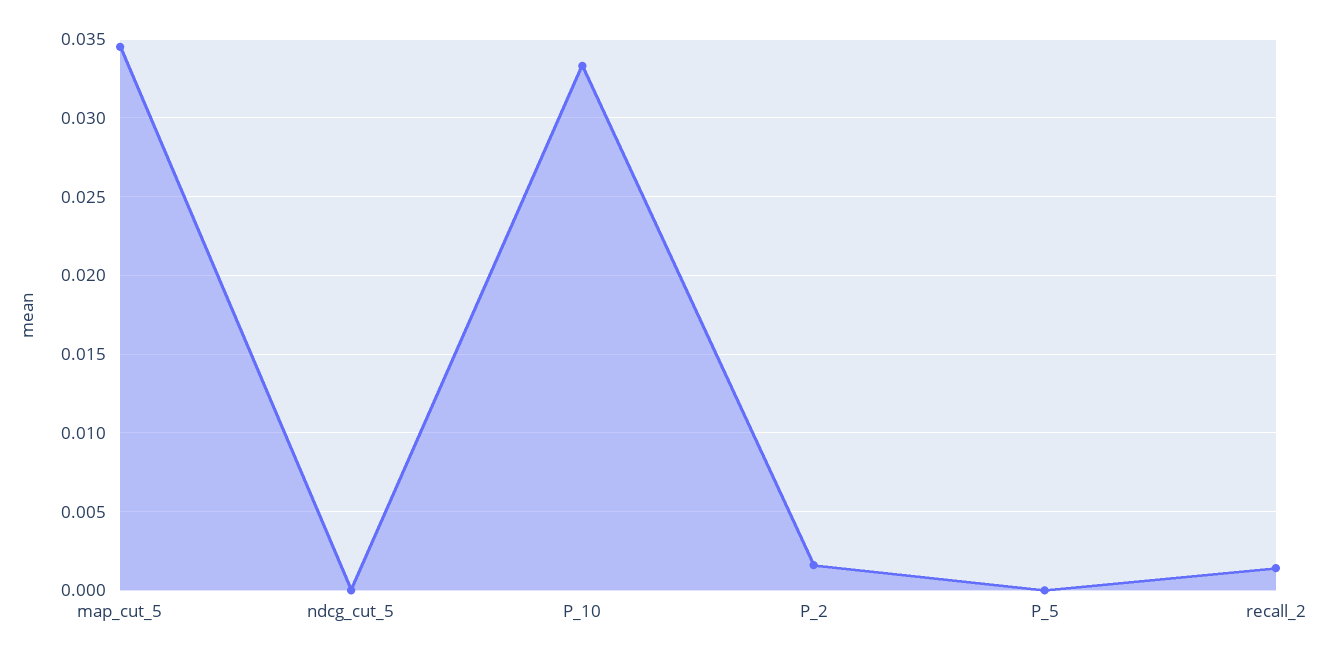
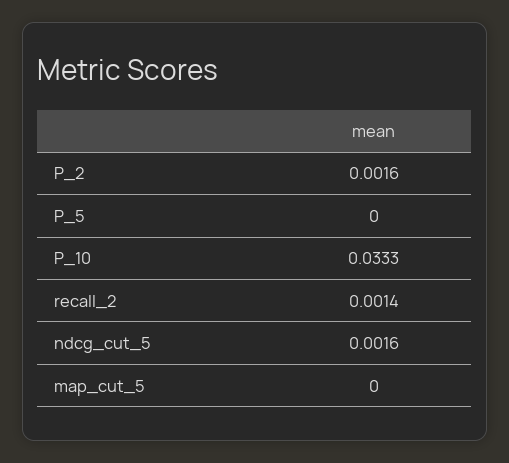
map_cut_5: 0.0345 -> 0
ndcg_cut_5: 0 -> 0.0016

